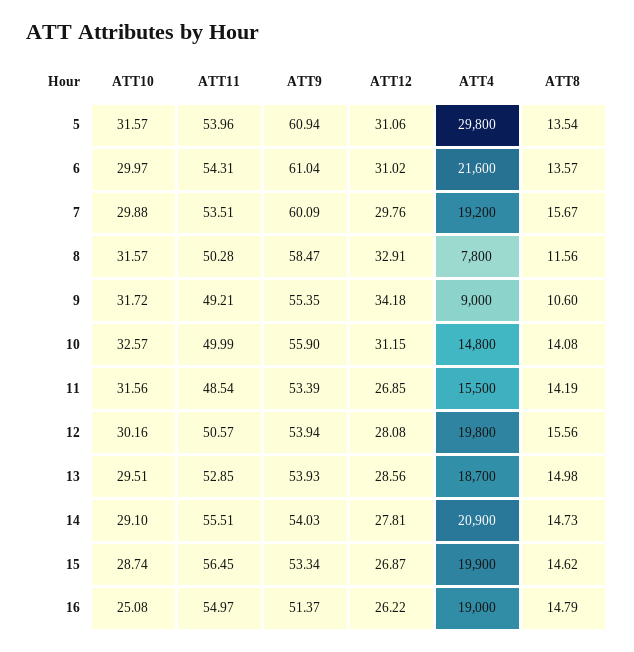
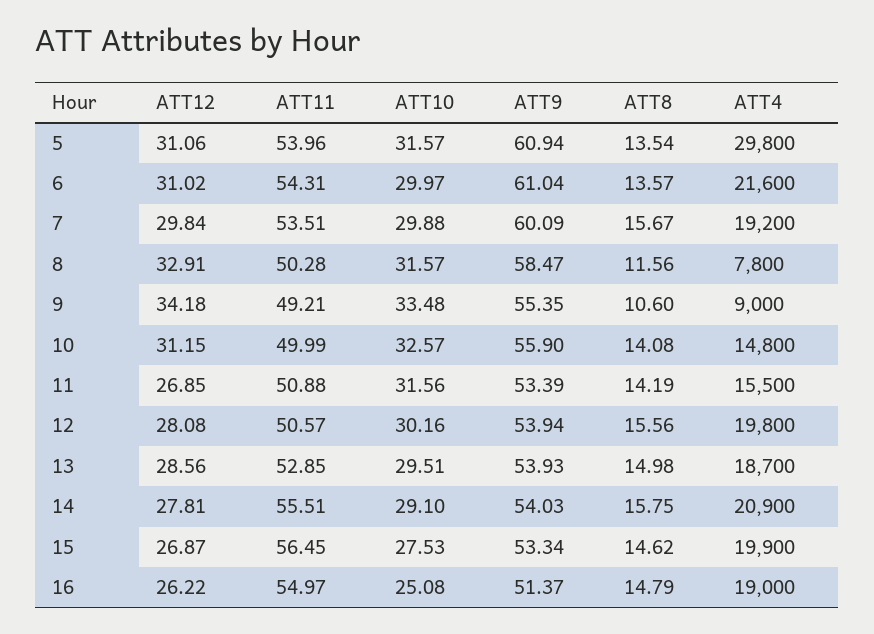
ATT12, 7: 29.76 -> 29.84
ATT10, 9: 31.72 -> 33.48
ATT11, 11: 48.54 -> 50.88
ATT8, 14: 14.73 -> 15.75
ATT10, 15: 28.74 -> 27.53

